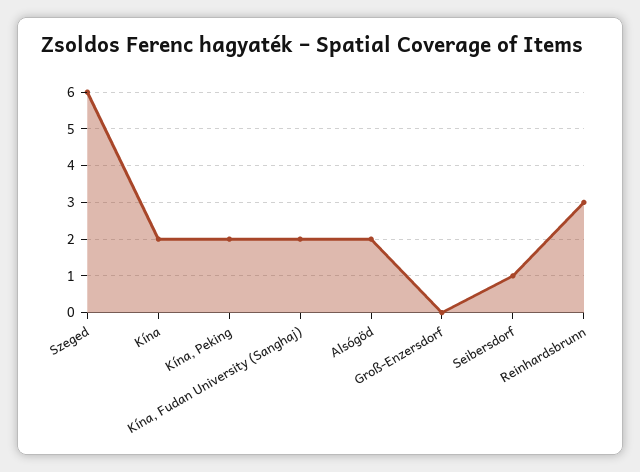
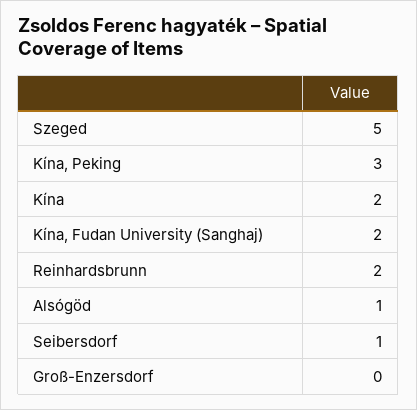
Szeged: 6 -> 5
Kína, Peking: 2 -> 3
Alsógöd: 2 -> 1
Reinhardsbrunn: 3 -> 2

